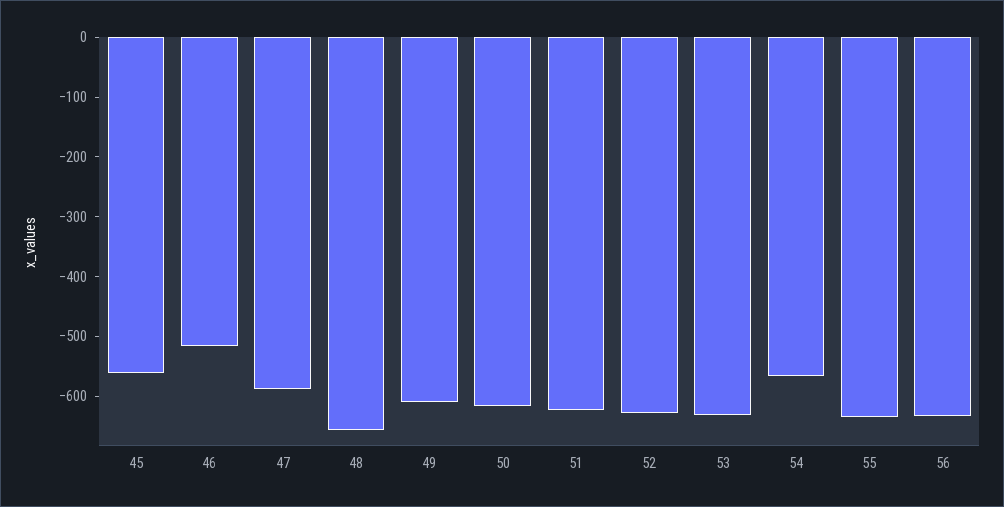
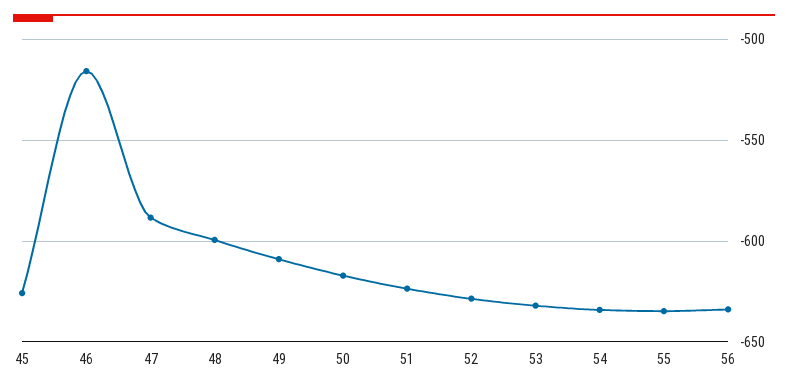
45: -560 -> -625
48: -660 -> -600
54: -560 -> -635

